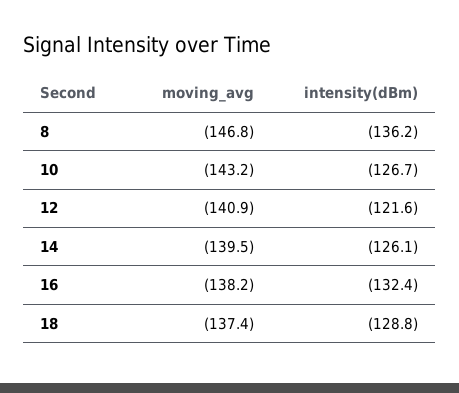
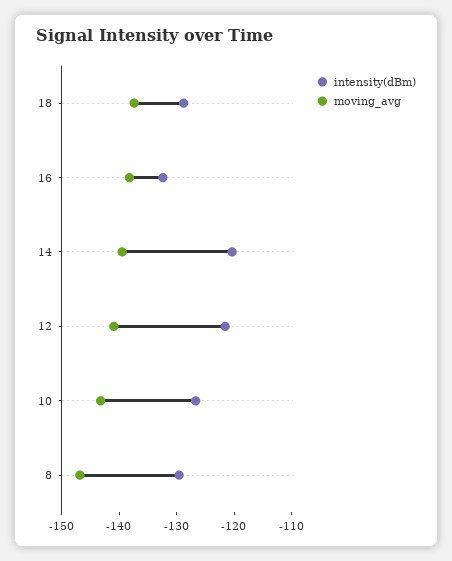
intensity(dBm), 8: -136.2 -> -130
intensity(dBm), 14: -126.1 -> -120

